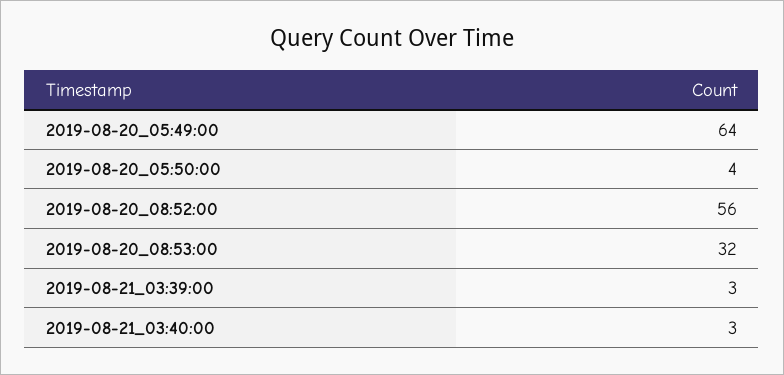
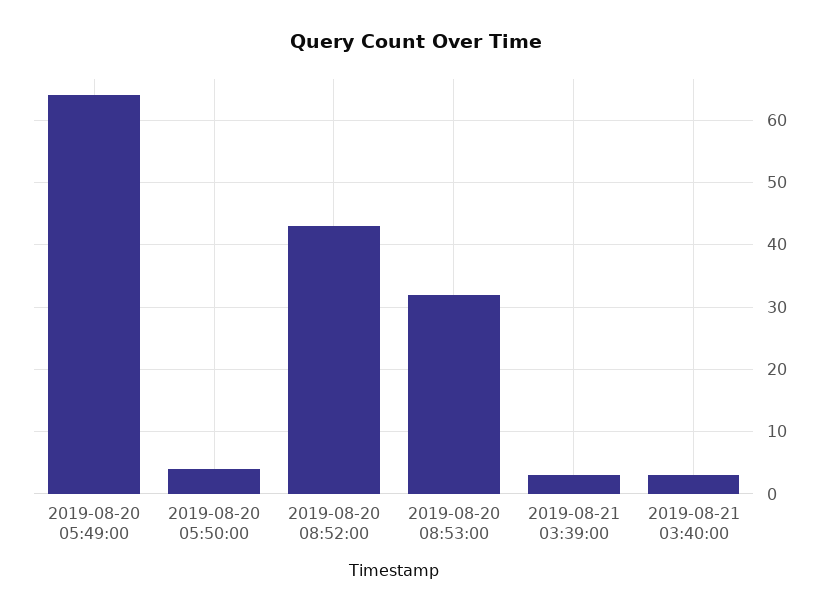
2019-08-20_08:52:00: 56 -> 43

